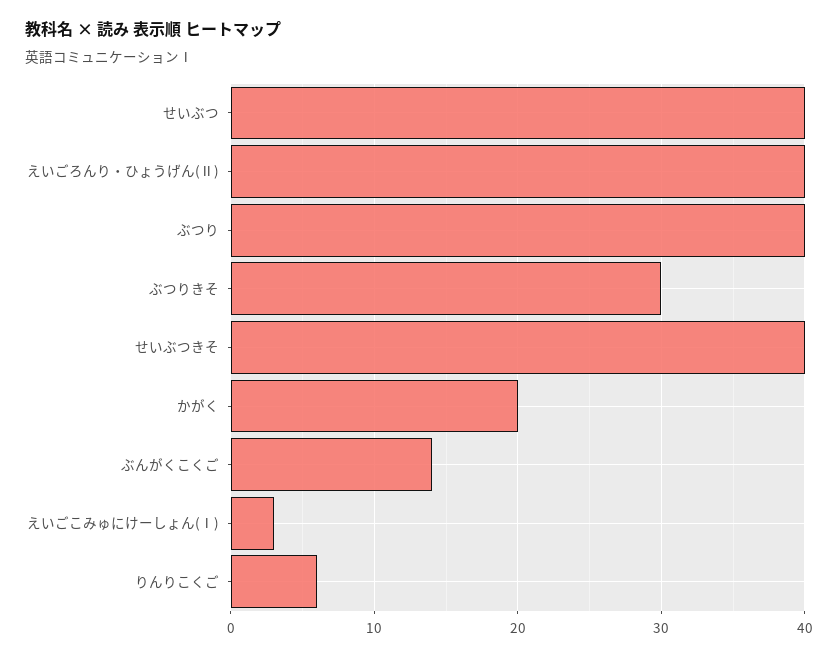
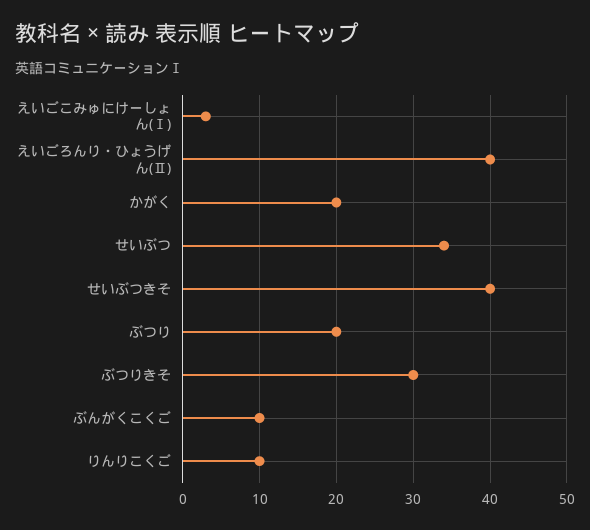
せいぶつ: 40 -> 34
ぶつり: 40 -> 20
ぶんがくこくご: 14 -> 10
りんりこくご: 6 -> 10

